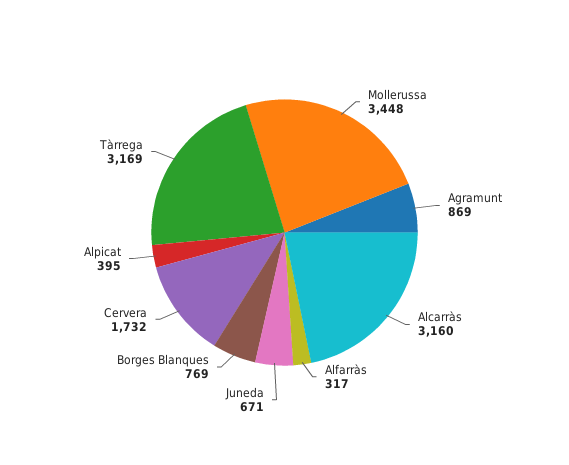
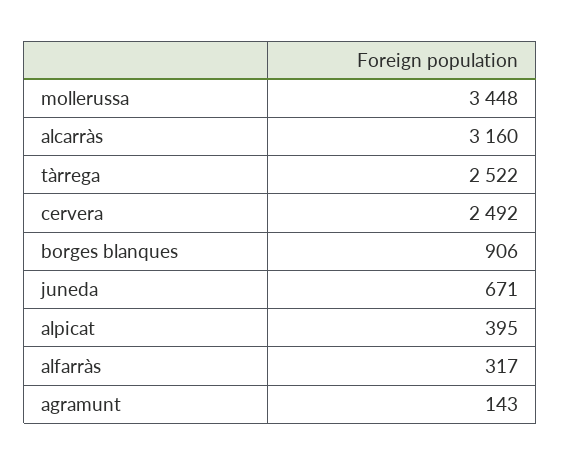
Agramunt: 869 -> 143
Borges Blanques: 769 -> 906
Cervera: 1732 -> 2492
Tàrrega: 3169 -> 2522

